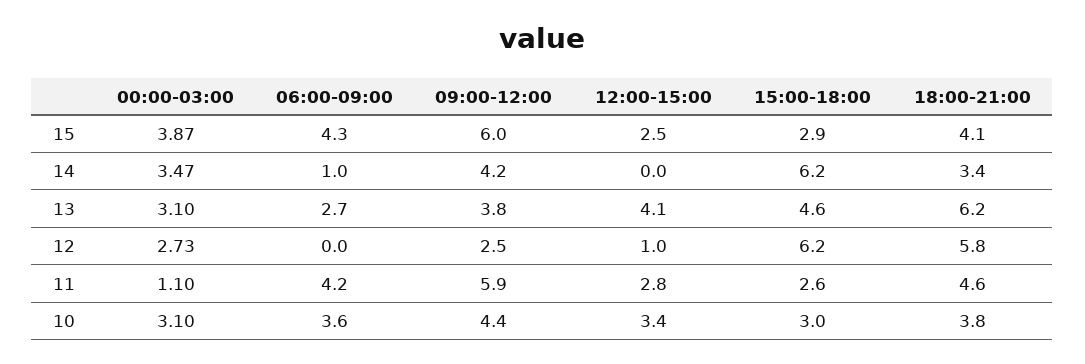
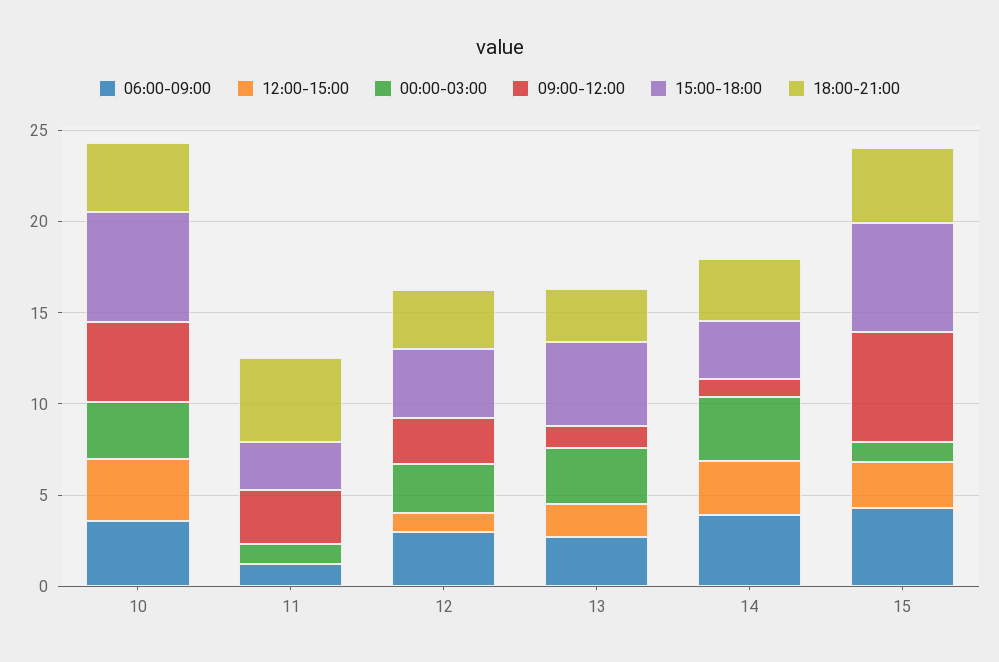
00:00-03:00, 15: 3.87 -> 1
15:00-18:00, 15: 2.9 -> 6
06:00-09:00, 14: 1 -> 4
09:00-12:00, 14: 4.2 -> 1
12:00-15:00, 14: 0 -> 3
15:00-18:00, 14: 6.2 -> 3
09:00-12:00, 13: 3.8 -> 1
12:00-15:00, 13: 4.1 -> 2
18:00-21:00, 13: 6.2 -> 3
06:00-09:00, 12: 0 -> 3
15:00-18:00, 12: 6.2 -> 4
18:00-21:00, 12: 5.8 -> 3
06:00-09:00, 11: 4.2 -> 1
09:00-12:00, 11: 5.9 -> 3
12:00-15:00, 11: 2.8 -> 0
15:00-18:00, 10: 3 -> 6

